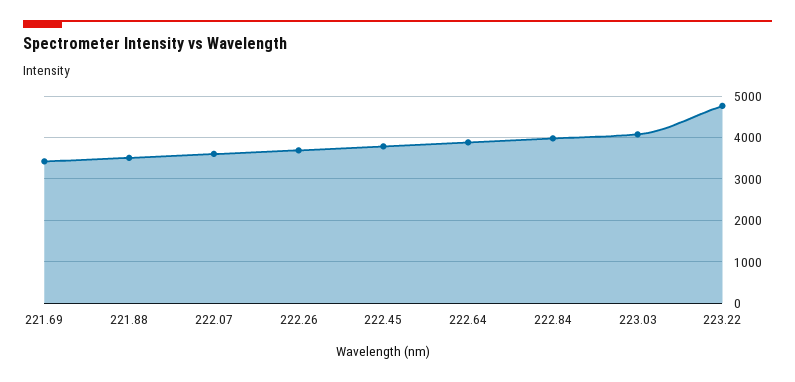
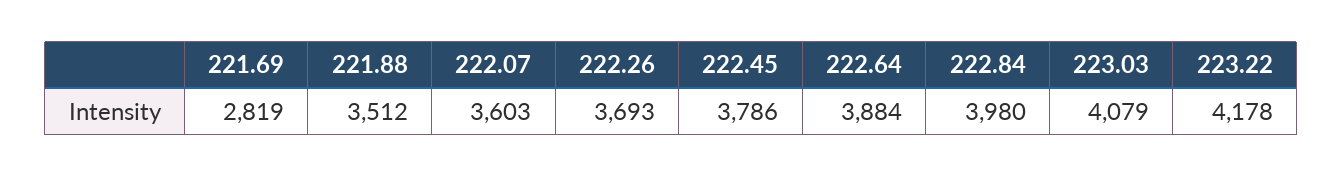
221.69: 3400 -> 2819
223.22: 4800 -> 4178

